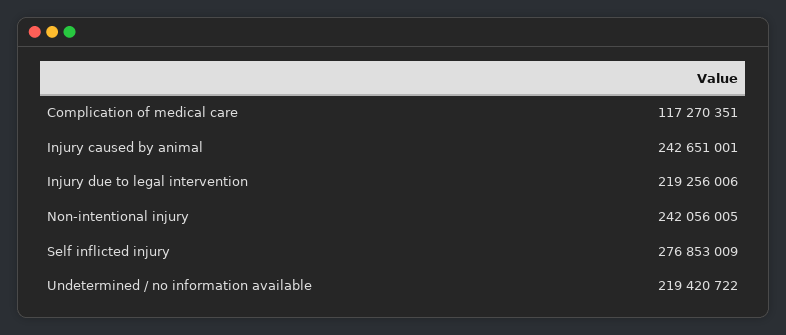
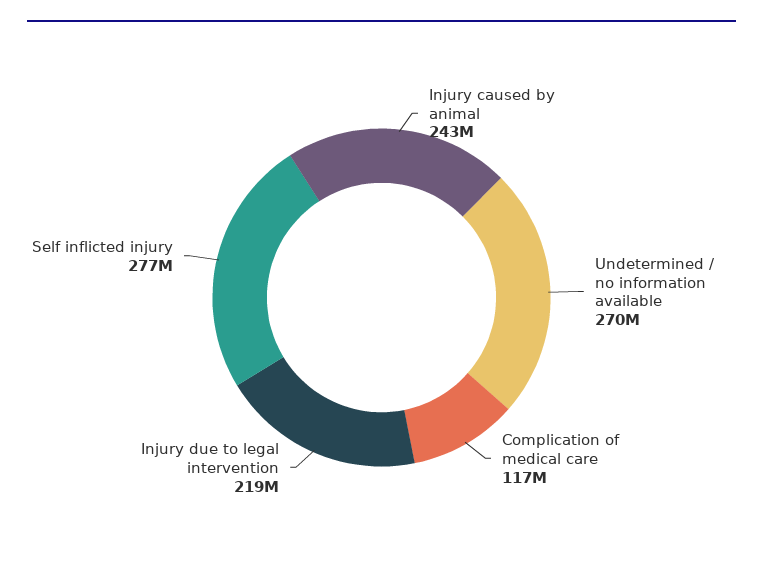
Non-intentional injury: 242056005 -> none
Undetermined / no information available: 219420722 -> 270000000

